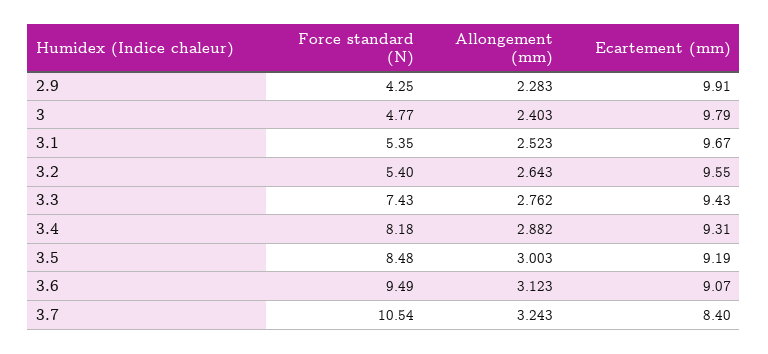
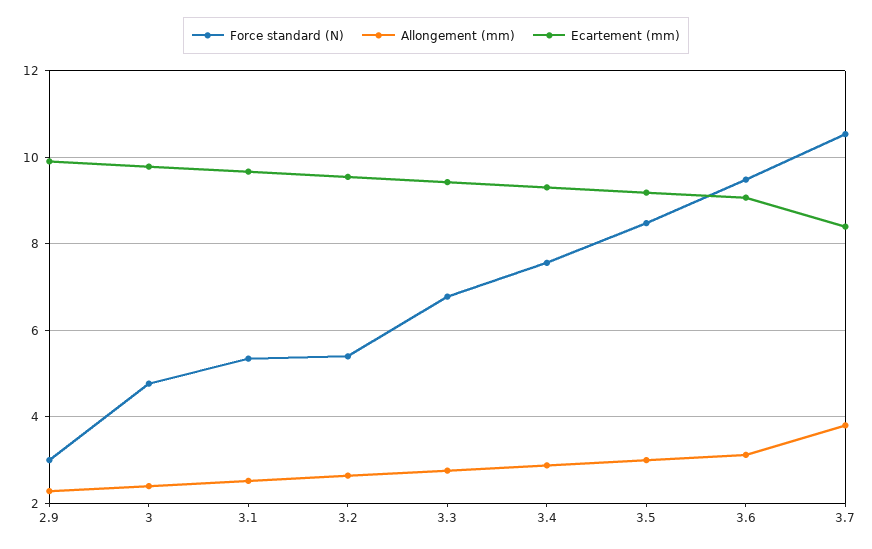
Force standard (N), 2.9: 4.25 -> 3
Force standard (N), 3.3: 7.43 -> 6.8
Force standard (N), 3.4: 8.18 -> 7.6
Allongement (mm), 3.7: 3.243 -> 3.8

